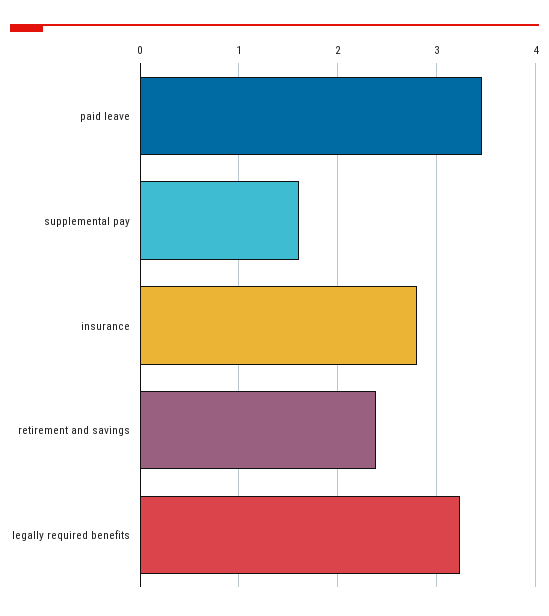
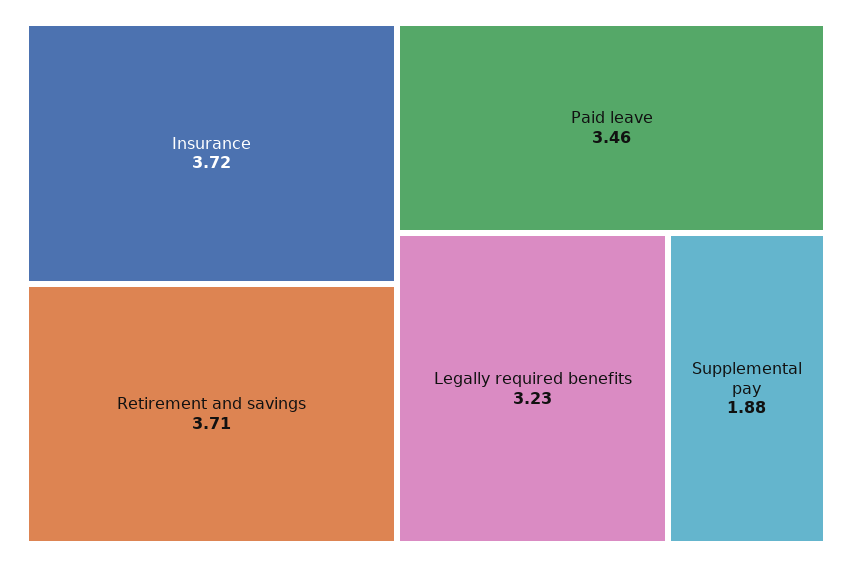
supplemental pay: 1.6 -> 1.88
insurance: 2.8 -> 3.72
retirement and savings: 2.4 -> 3.71

